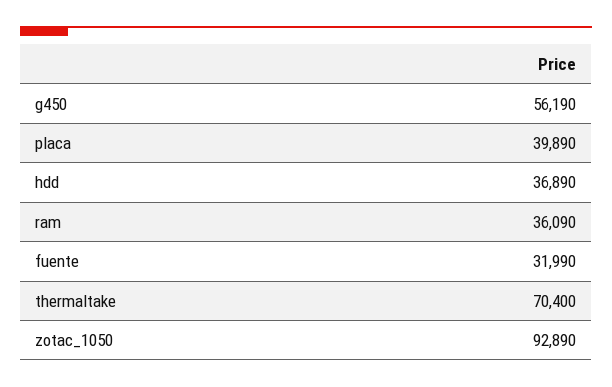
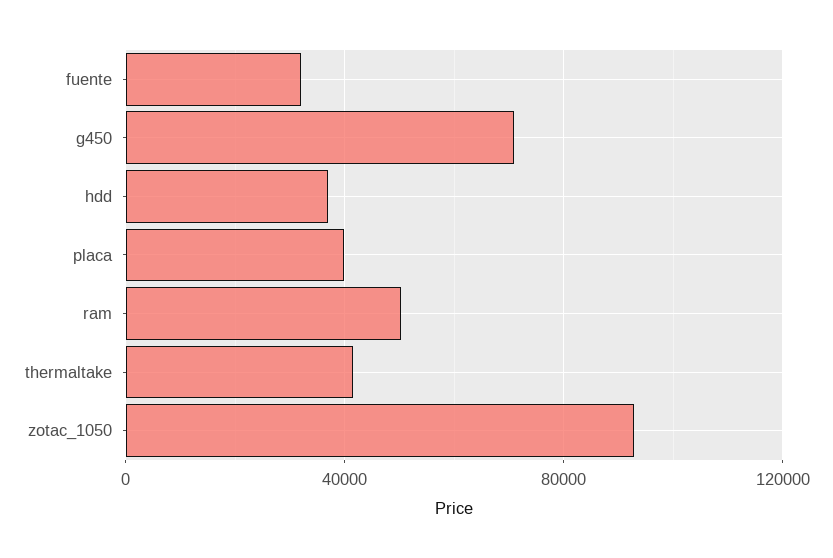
g450: 56190 -> 70000
ram: 36090 -> 50000
thermaltake: 70400 -> 40000

